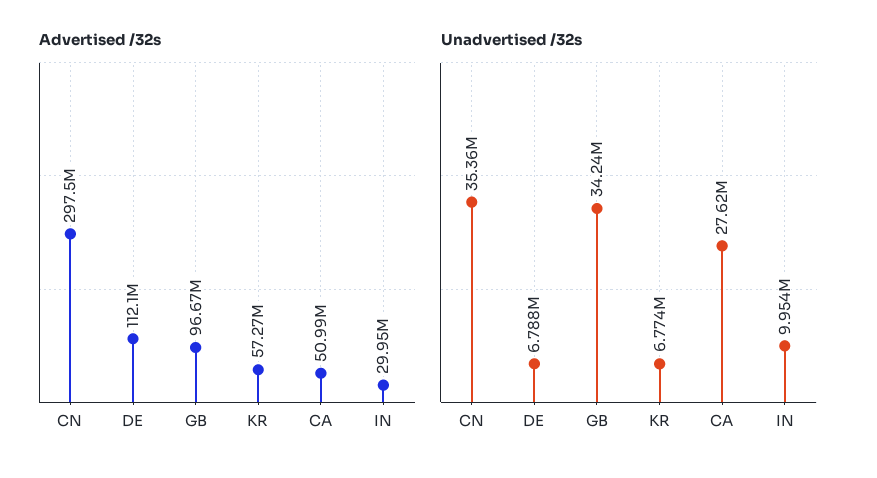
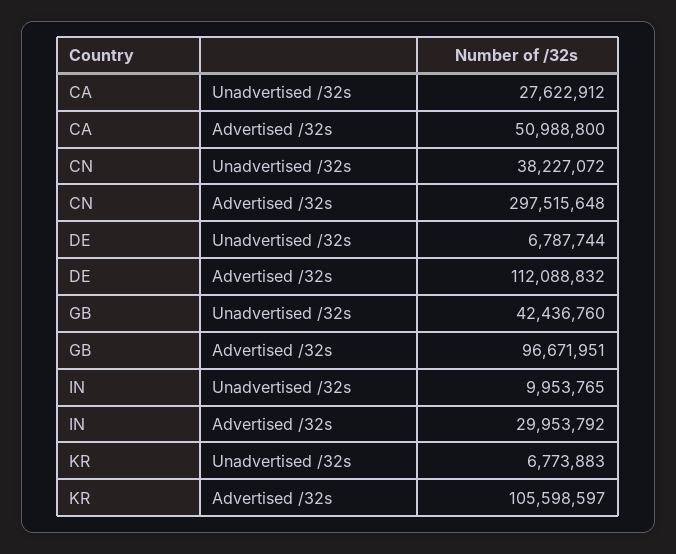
Advertised /32s, KR: 57270000 -> 105598597
Unadvertised /32s, CN: 35360000 -> 38227072
Unadvertised /32s, GB: 34240000 -> 42436760

